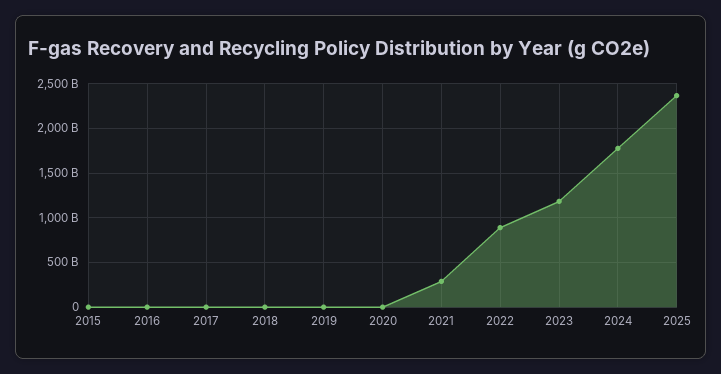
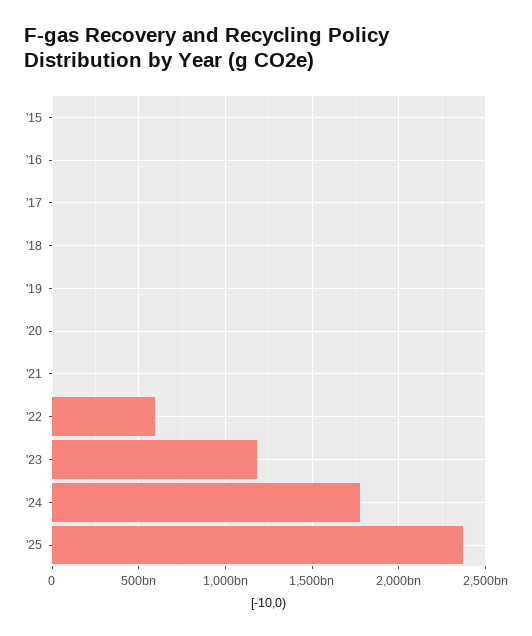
2021: 300000000000 -> 0
2022: 900000000000 -> 600000000000

